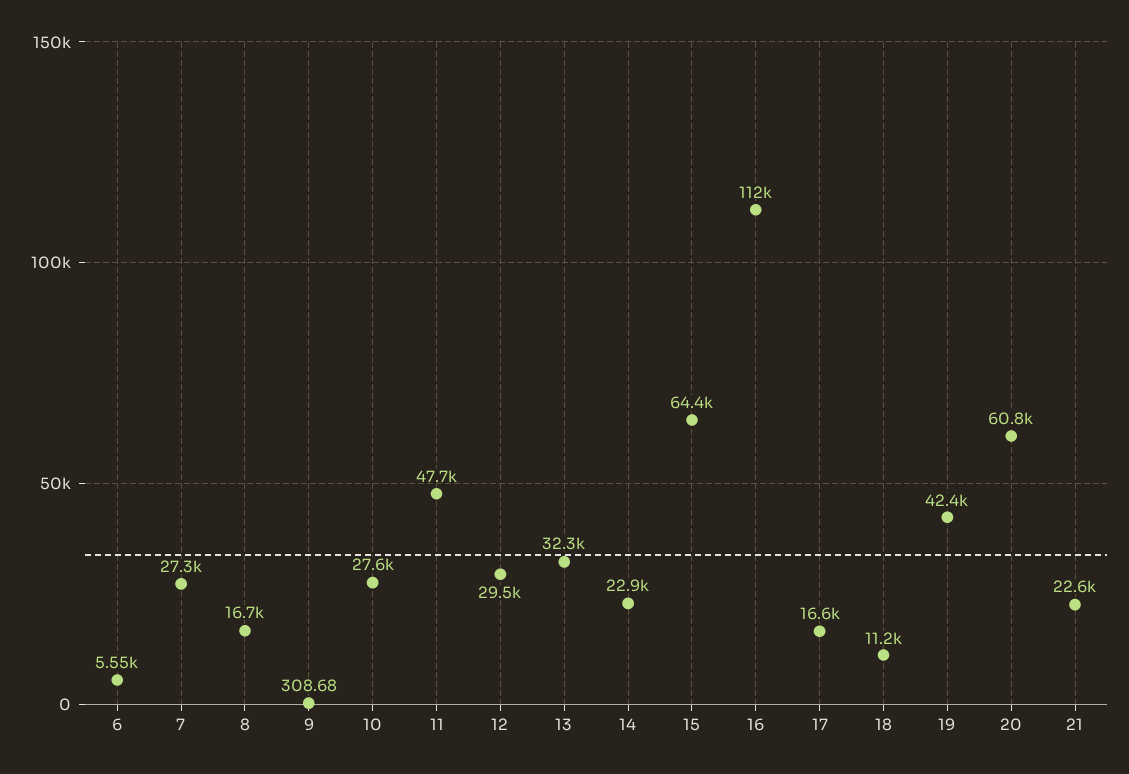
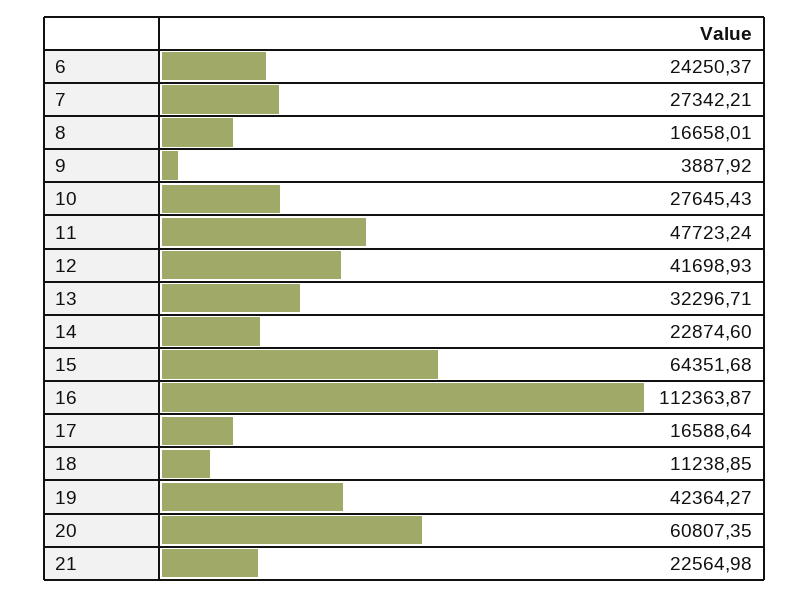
6: 5550 -> 24250.37
9: 308.68 -> 3887.92
12: 29500 -> 41698.93

